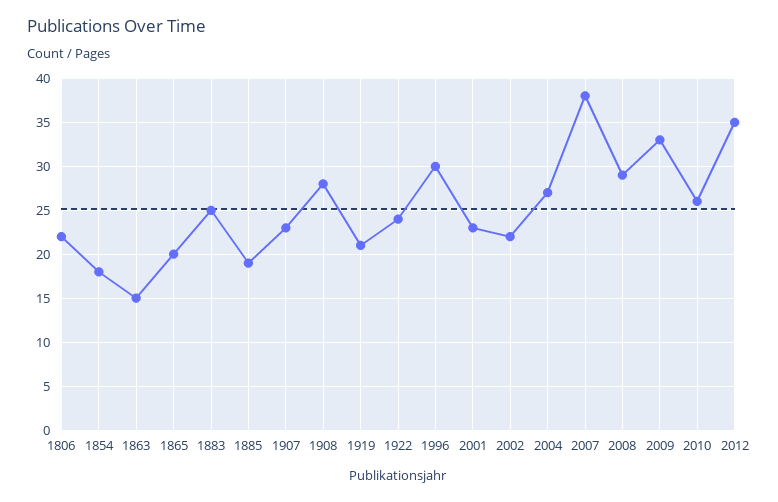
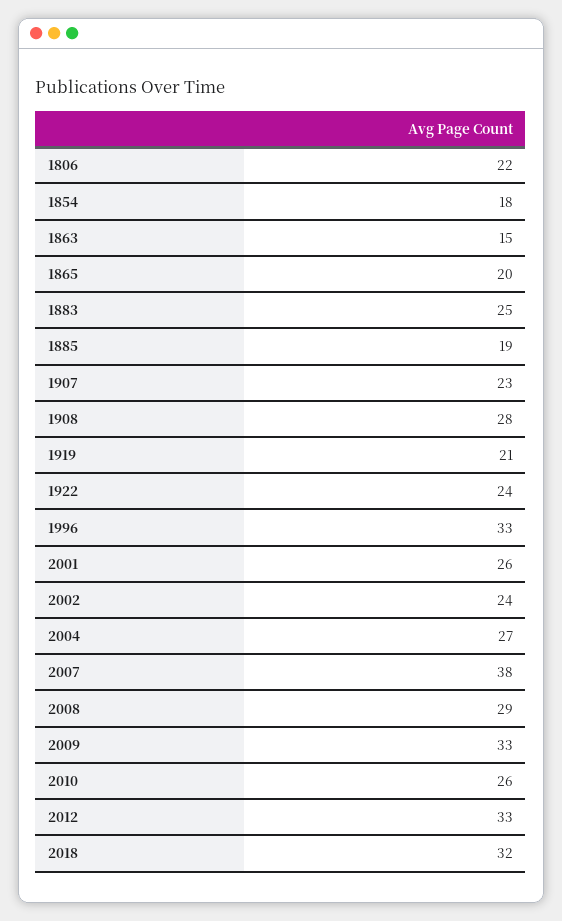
1996: 30 -> 33
2001: 23 -> 26
2002: 22 -> 24
2012: 35 -> 33
2018: none -> 32

